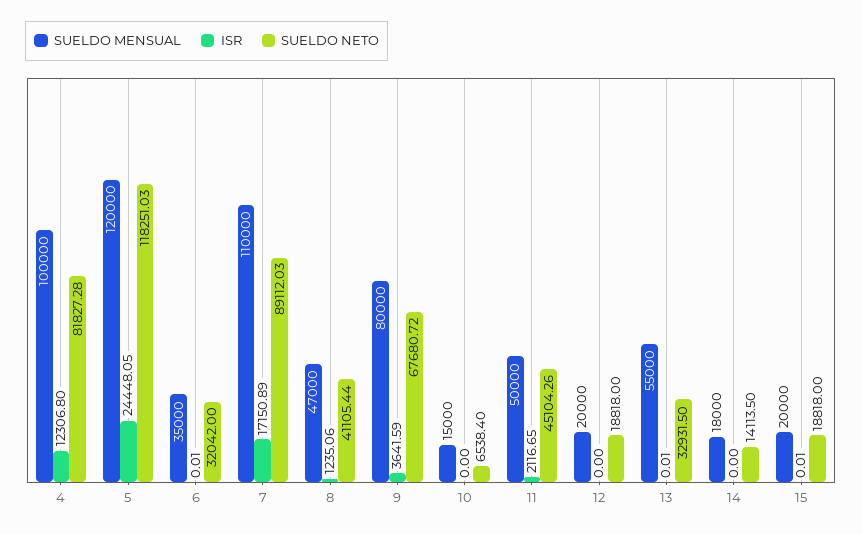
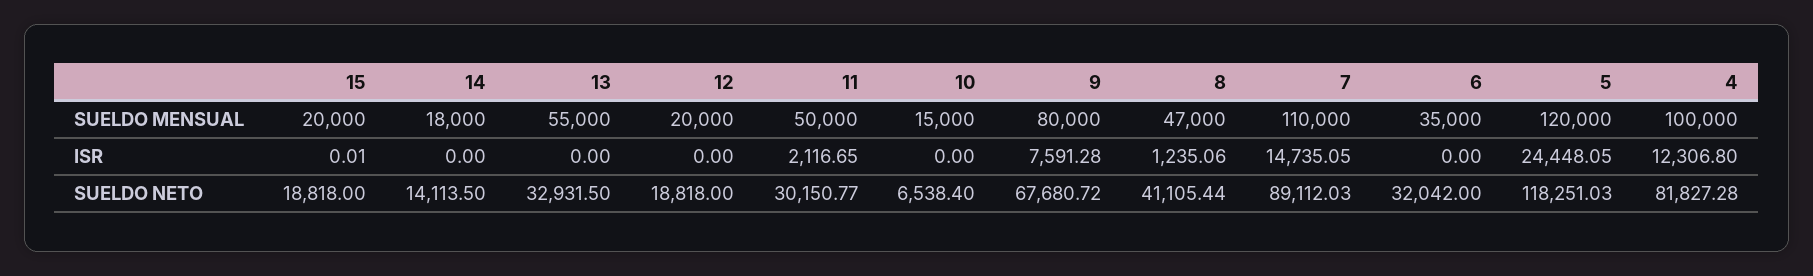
ISR, 6: 0.01 -> 0
ISR, 7: 17150.89 -> 14735.05
ISR, 9: 3641.59 -> 7591.28
SUELDO NETO, 11: 45104.26 -> 30150.77
ISR, 13: 0.01 -> 0

